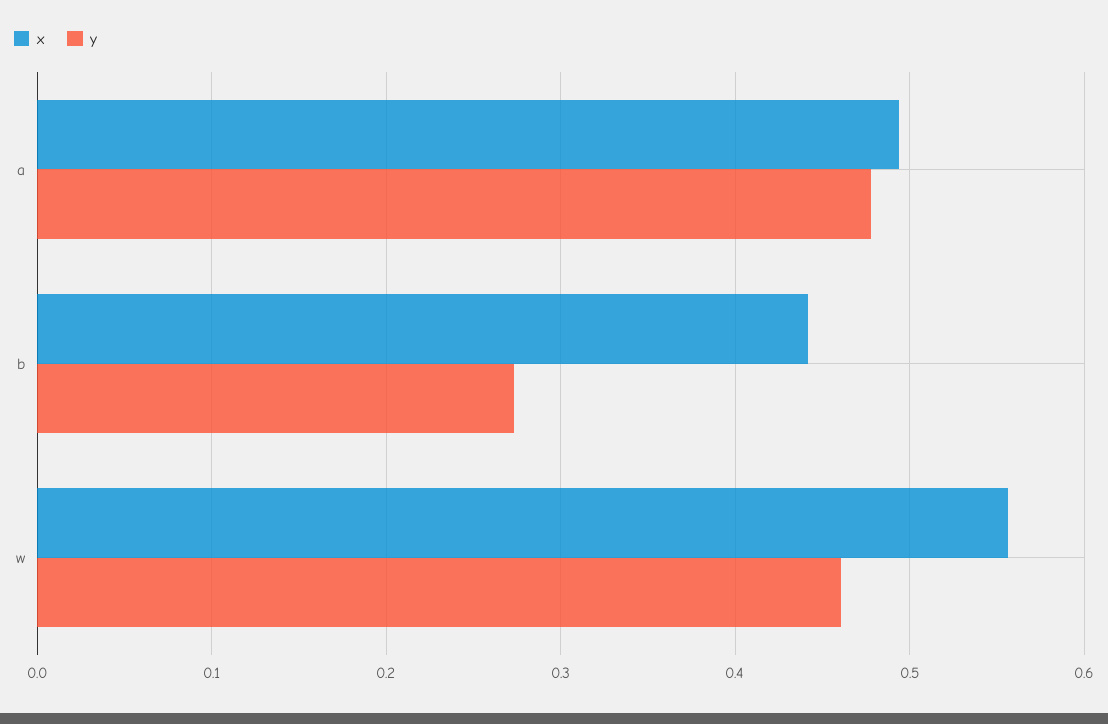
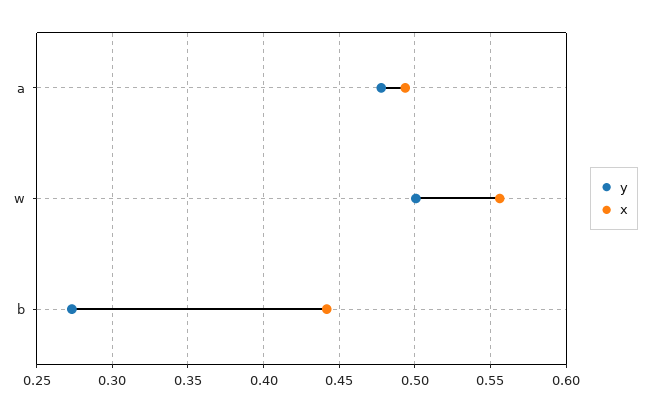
y, w: 0.46 -> 0.5

